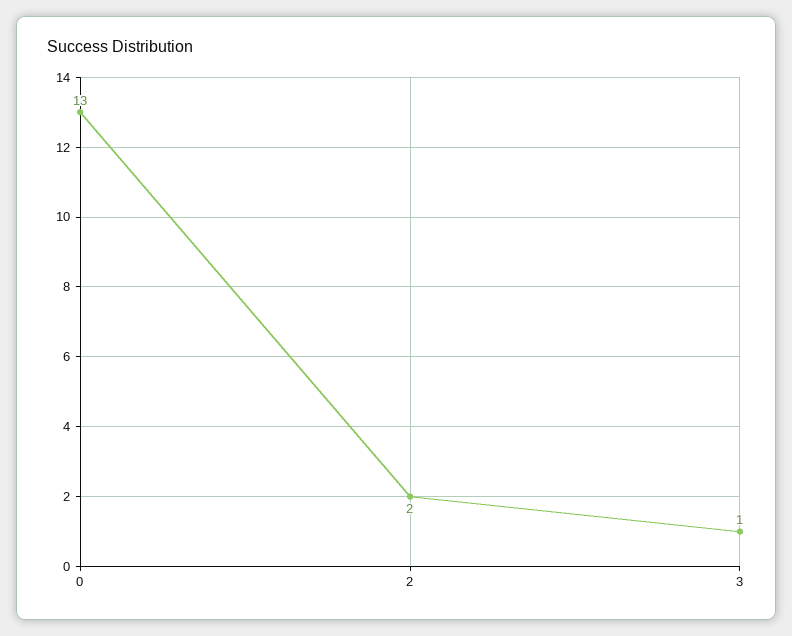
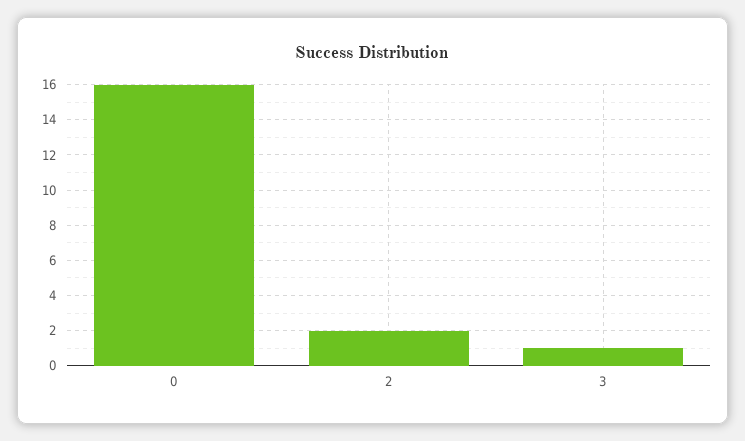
0: 13 -> 16

